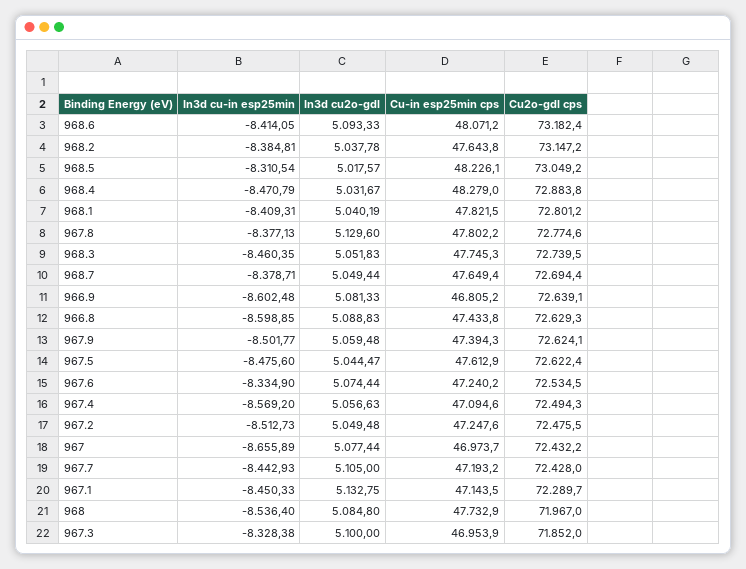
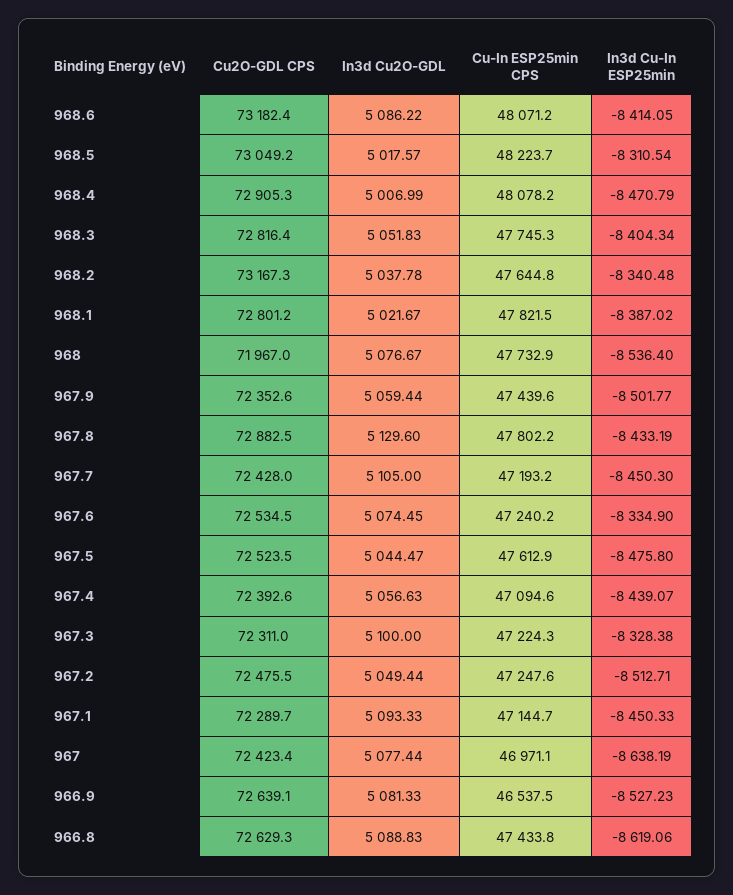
In3d cu2o-gdl, 968.6: 5093.33 -> 5086.22
In3d cu-in esp25min, 968.2: -8384.81 -> -8340.48
Cu-in esp25min cps, 968.2: 47643.8 -> 47644.8
Cu2o-gdl cps, 968.2: 73147.2 -> 73167.3
Cu-in esp25min cps, 968.5: 48226.1 -> 48223.7
In3d cu2o-gdl, 968.4: 5031.67 -> 5006.99
Cu-in esp25min cps, 968.4: 48279 -> 48078.2
Cu2o-gdl cps, 968.4: 72883.8 -> 72905.3
In3d cu-in esp25min, 968.1: -8409.31 -> -8387.02
In3d cu2o-gdl, 968.1: 5040.19 -> 5021.67
In3d cu-in esp25min, 967.8: -8377.13 -> -8433.19
Cu2o-gdl cps, 967.8: 72774.6 -> 72882.5
In3d cu-in esp25min, 968.3: -8460.35 -> -8404.34
Cu2o-gdl cps, 968.3: 72739.5 -> 72816.4
In3d cu-in esp25min, 968.7: -8378.71 -> none
In3d cu2o-gdl, 968.7: 5049.44 -> none
Cu-in esp25min cps, 968.7: 47649.4 -> none
Cu2o-gdl cps, 968.7: 72694.4 -> none
In3d cu-in esp25min, 966.9: -8602.48 -> -8527.23
Cu-in esp25min cps, 966.9: 46805.2 -> 46537.5
In3d cu-in esp25min, 966.8: -8598.85 -> -8619.06
In3d cu2o-gdl, 967.9: 5059.48 -> 5059.44
Cu-in esp25min cps, 967.9: 47394.3 -> 47439.6
Cu2o-gdl cps, 967.9: 72624.1 -> 72352.6
In3d cu-in esp25min, 967.5: -8475.6 -> -8475.8
Cu2o-gdl cps, 967.5: 72622.4 -> 72523.5
In3d cu2o-gdl, 967.6: 5074.44 -> 5074.45
In3d cu-in esp25min, 967.4: -8569.2 -> -8439.07
Cu2o-gdl cps, 967.4: 72494.3 -> 72392.6
In3d cu-in esp25min, 967.2: -8512.73 -> -8512.71
In3d cu2o-gdl, 967.2: 5049.48 -> 5049.44
In3d cu-in esp25min, 967: -8655.89 -> -8638.19
Cu-in esp25min cps, 967: 46973.7 -> 46971.1
Cu2o-gdl cps, 967: 72432.2 -> 72423.4
In3d cu-in esp25min, 967.7: -8442.93 -> -8450.3
In3d cu2o-gdl, 967.1: 5132.75 -> 5093.33
Cu-in esp25min cps, 967.1: 47143.5 -> 47144.7
In3d cu2o-gdl, 968: 5084.8 -> 5076.67
Cu-in esp25min cps, 967.3: 46953.9 -> 47224.3
Cu2o-gdl cps, 967.3: 71852 -> 72311

